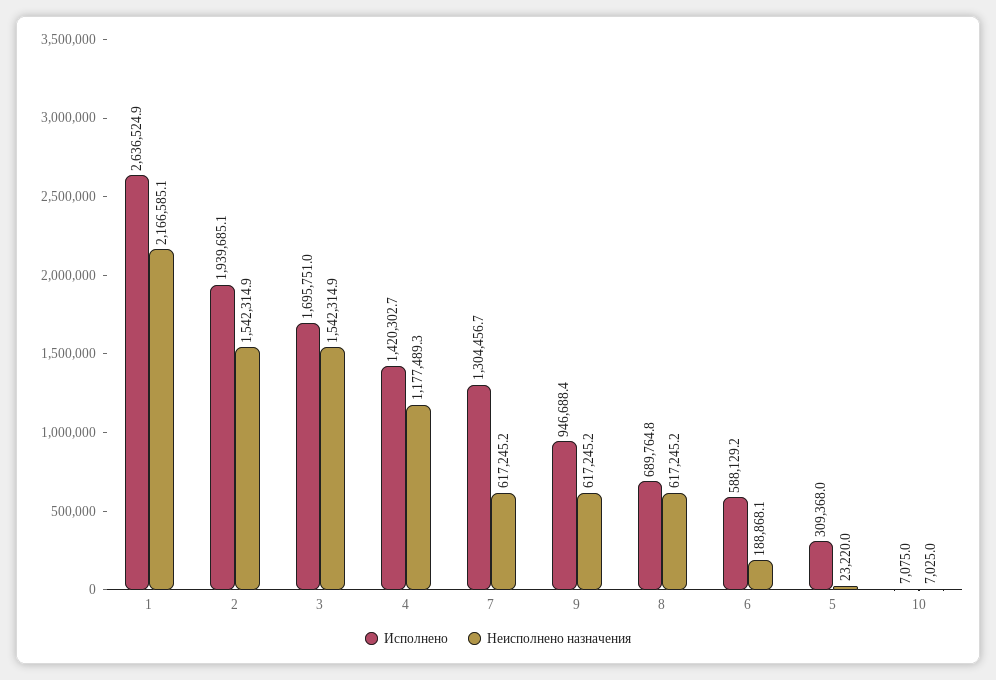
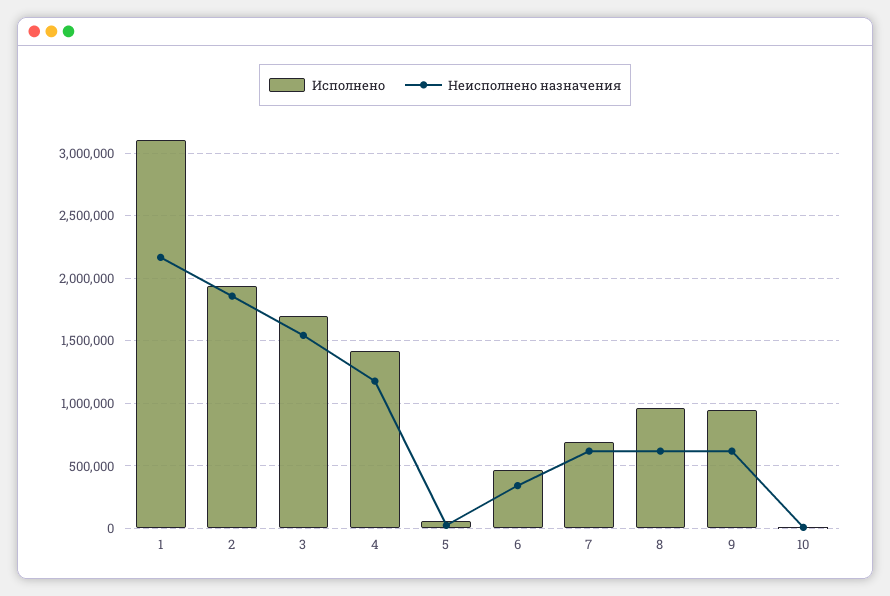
Исполнено, 1: 2636524.9 -> 3100000
Неисполнено назначения, 2: 1542314.9 -> 1850000
Исполнено, 7: 1304456.7 -> 700000
Исполнено, 8: 689764.8 -> 950000
Исполнено, 6: 588129.2 -> 450000
Неисполнено назначения, 6: 188868.1 -> 350000
Исполнено, 5: 309368 -> 50000

